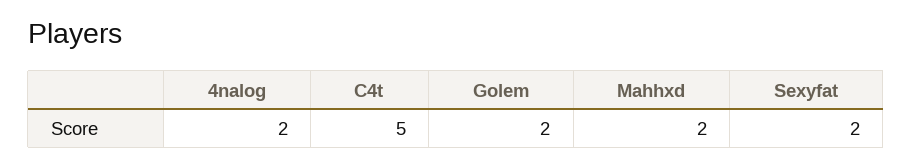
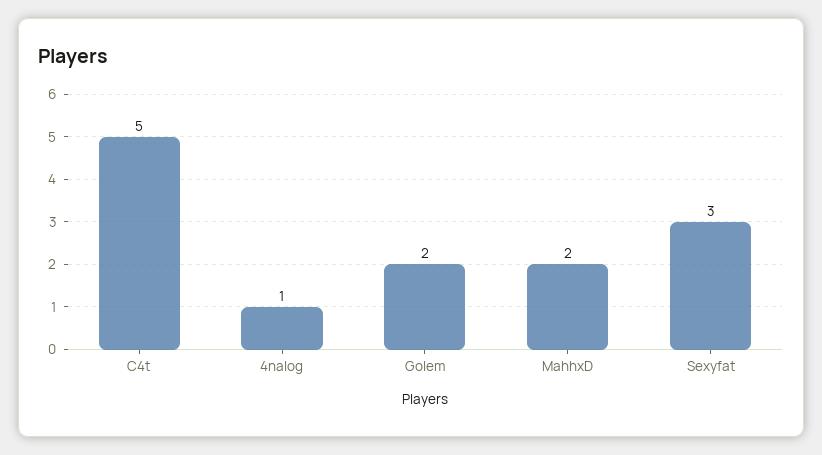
4nalog: 2 -> 1
Sexyfat: 2 -> 3

